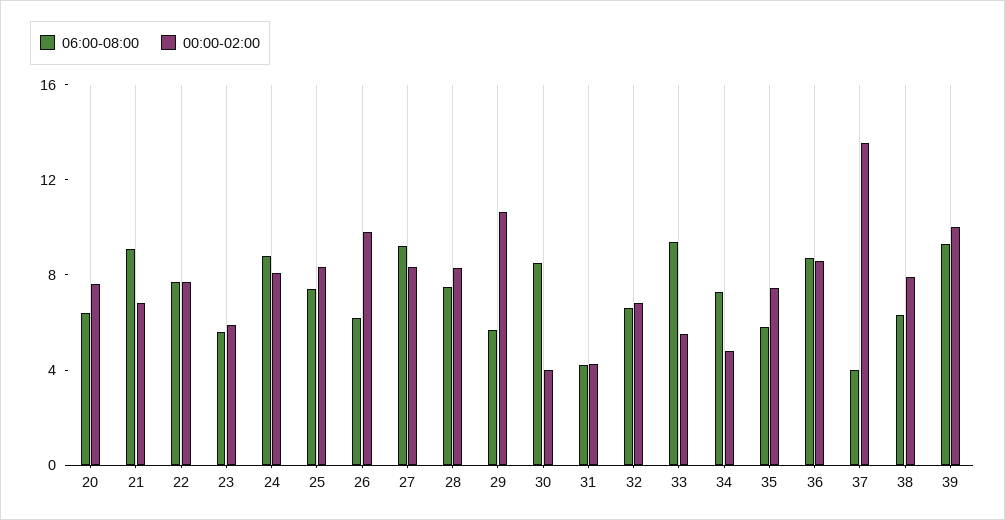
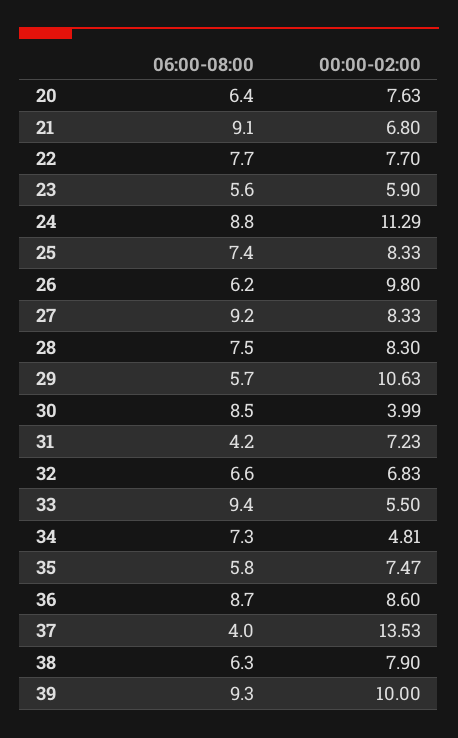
00:00-02:00, 24: 8 -> 11.29
00:00-02:00, 31: 4 -> 7.23

